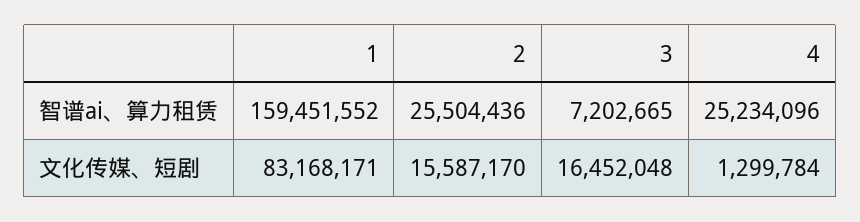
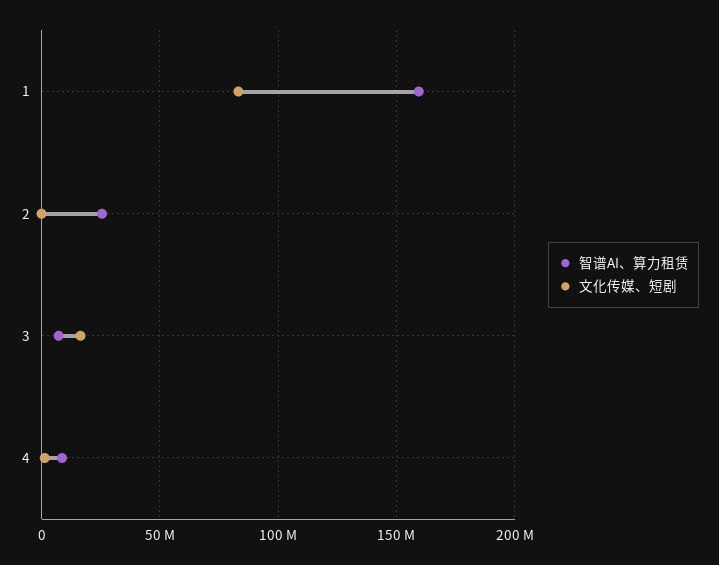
智谱ai、算力租赁, 4: 25234096 -> 10000000
文化传媒、短剧, 2: 15587170 -> 0

